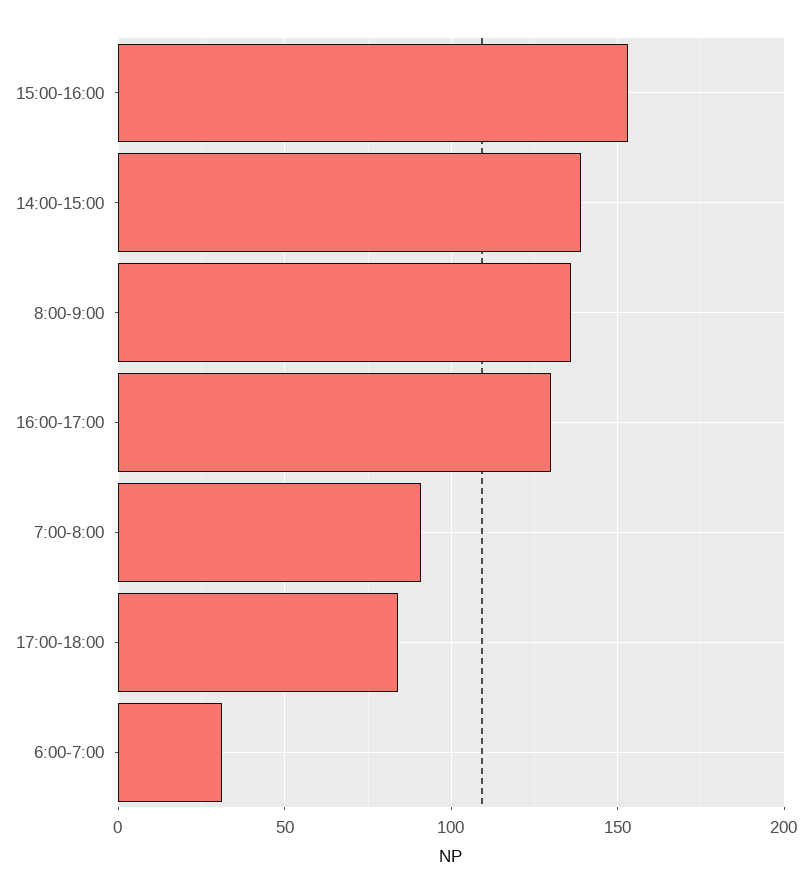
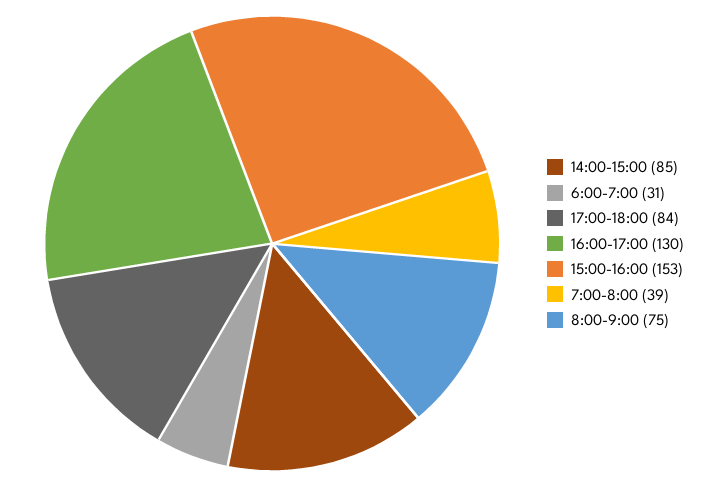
14:00-15:00: 140 -> 85
8:00-9:00: 135 -> 75
7:00-8:00: 90 -> 39

